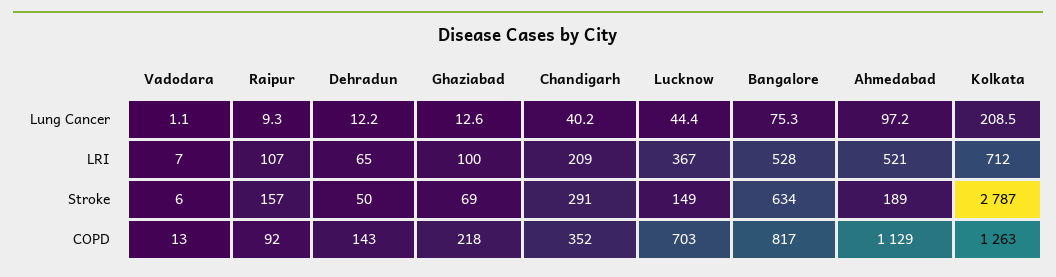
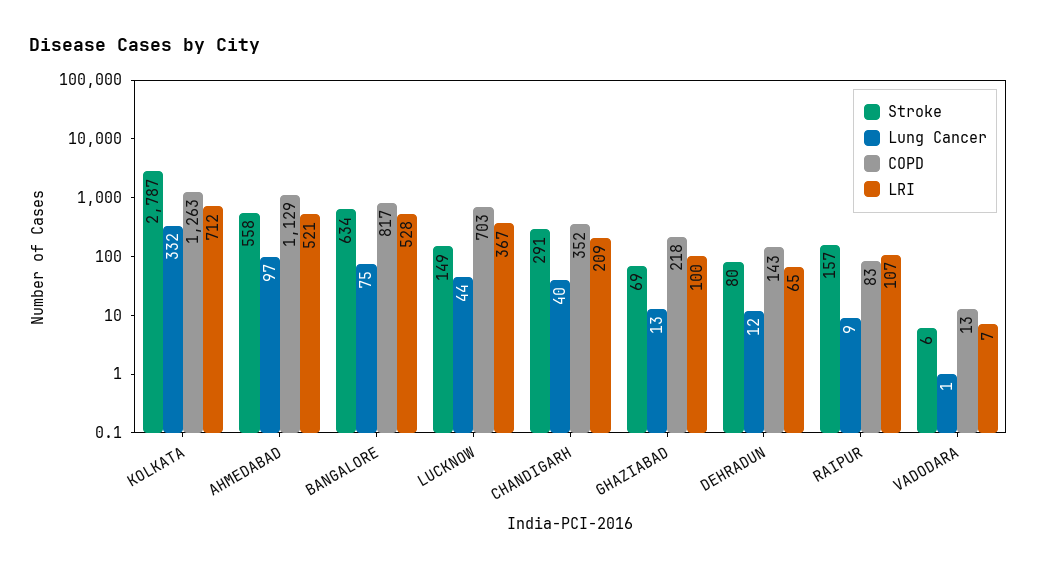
Lung Cancer, Kolkata: 208.5 -> 332
Stroke, Dehradun: 50 -> 80
Stroke, Ahmedabad: 189 -> 558
COPD, Raipur: 92 -> 83

